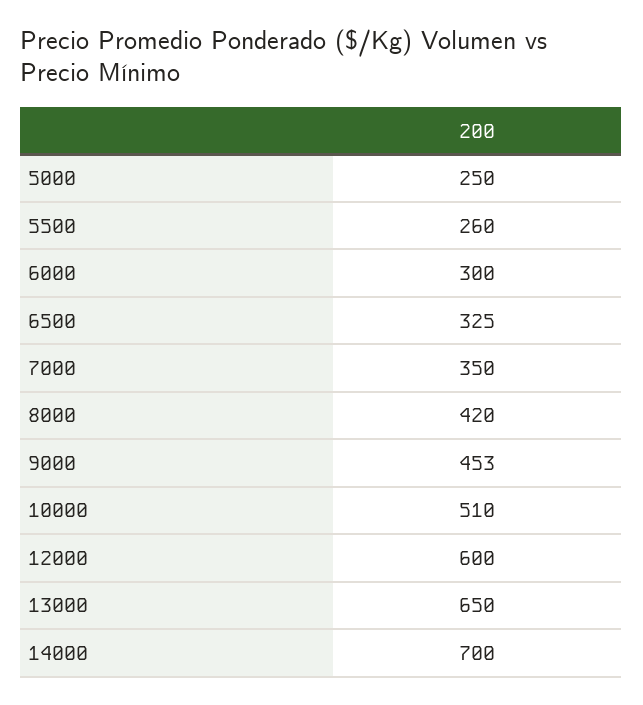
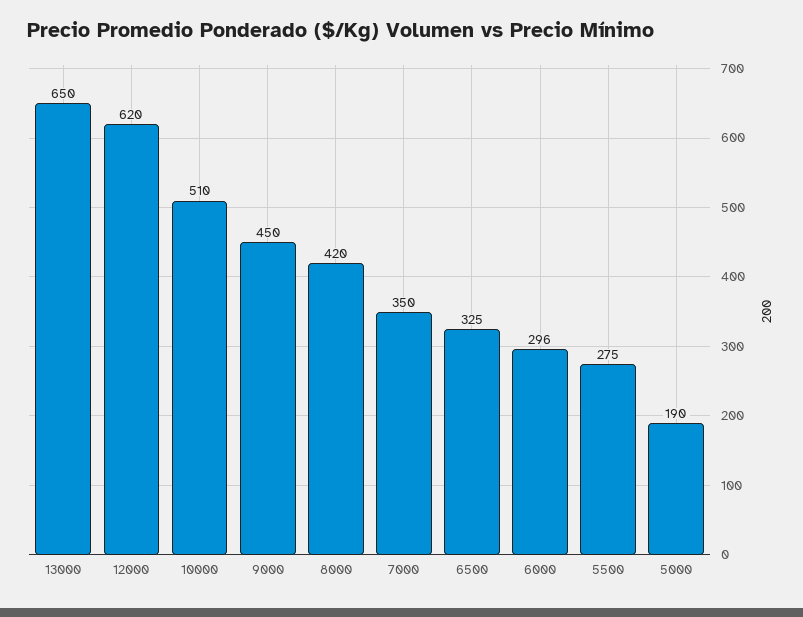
5000: 250 -> 190
5500: 260 -> 275
6000: 300 -> 296
9000: 453 -> 450
12000: 600 -> 620
14000: 700 -> none

